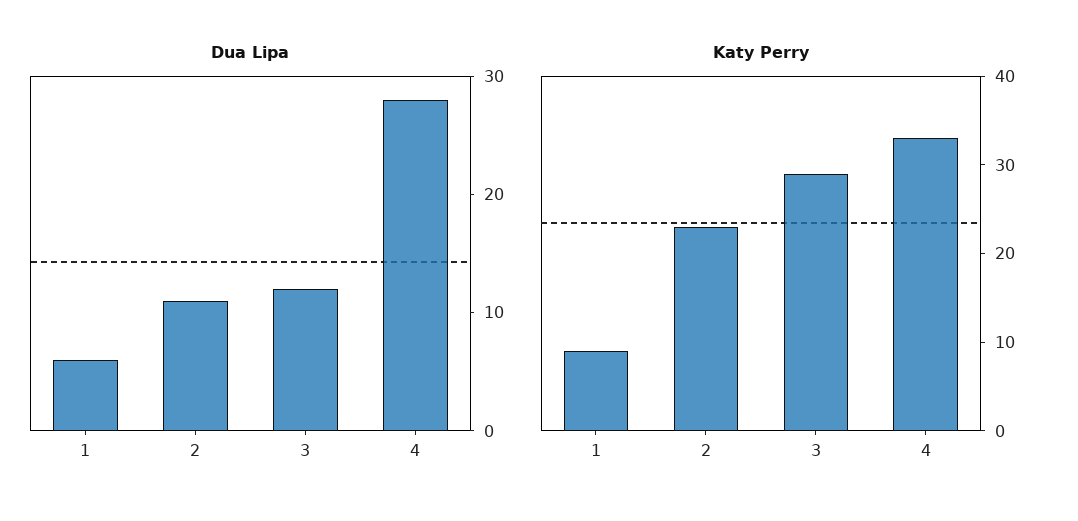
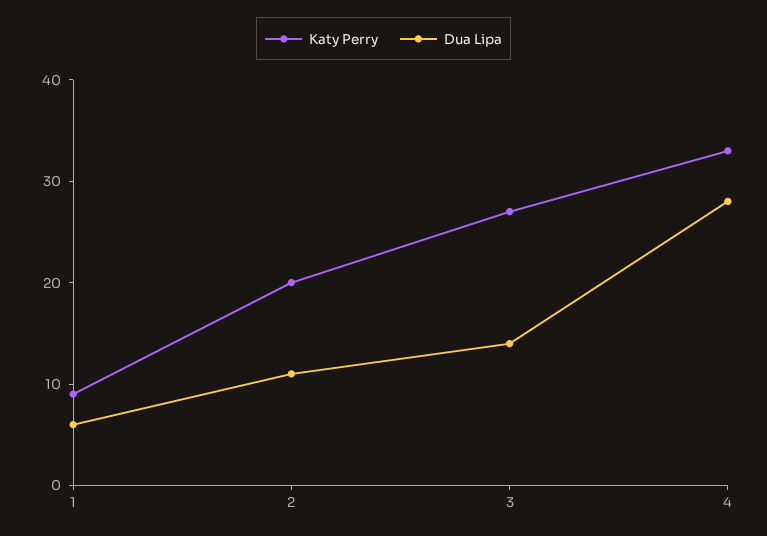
Dua Lipa, 3: 12 -> 14
Katy Perry, 2: 23 -> 20
Katy Perry, 3: 29 -> 27

